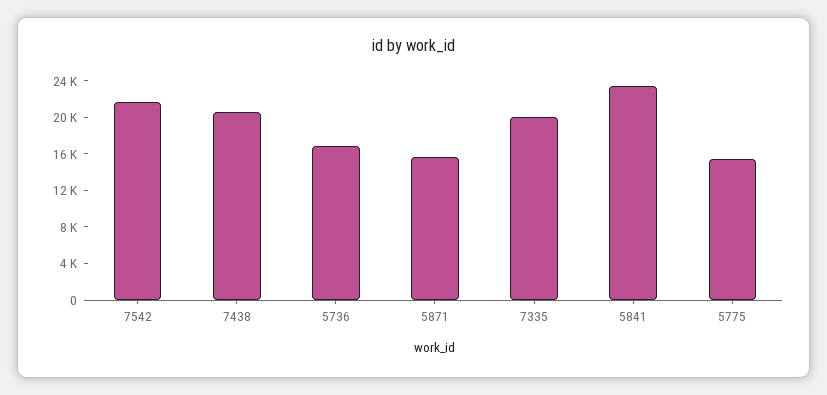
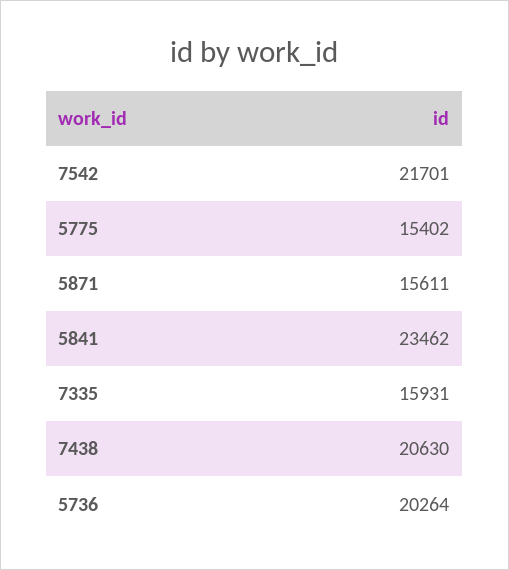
5736: 17000 -> 20264
7335: 20000 -> 15931

